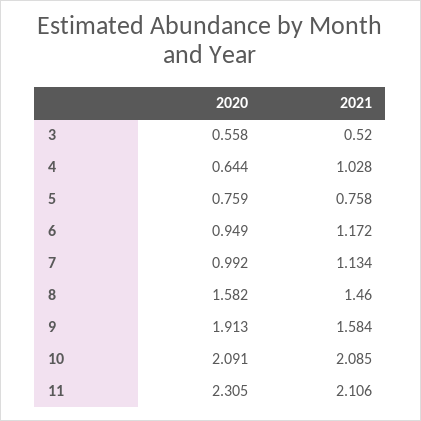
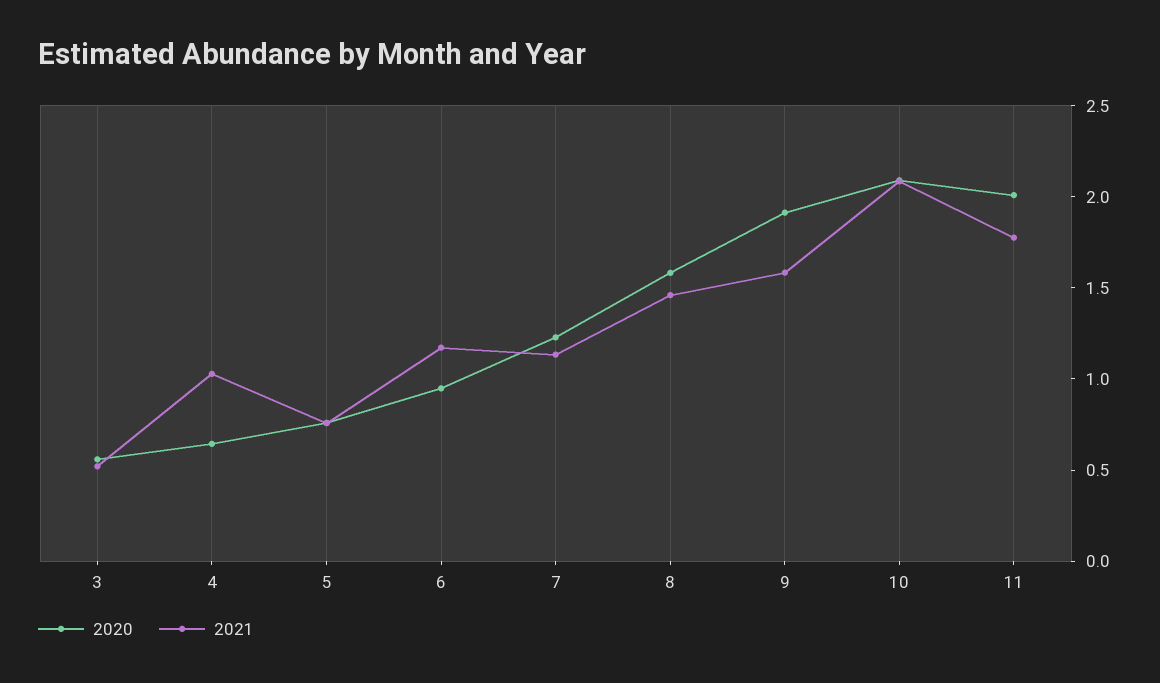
2020, 7: 0.992 -> 1.2
2020, 11: 2.305 -> 2
2021, 11: 2.106 -> 1.8

